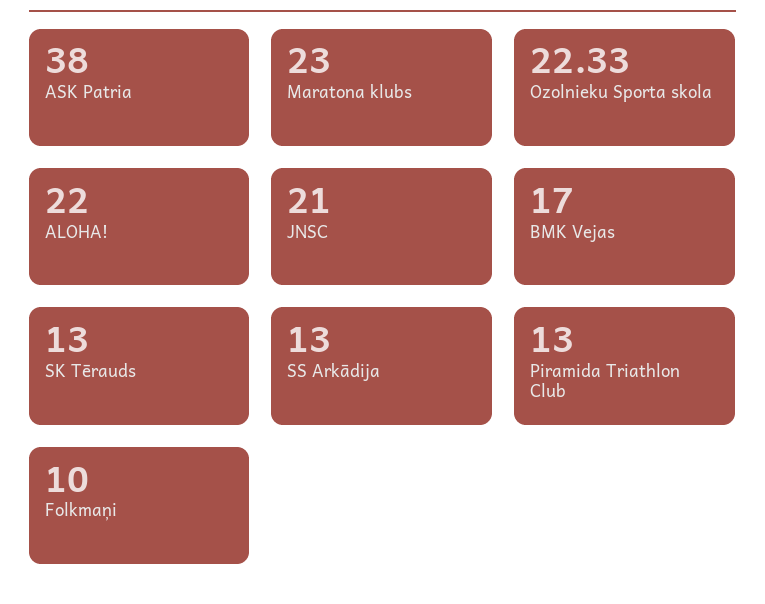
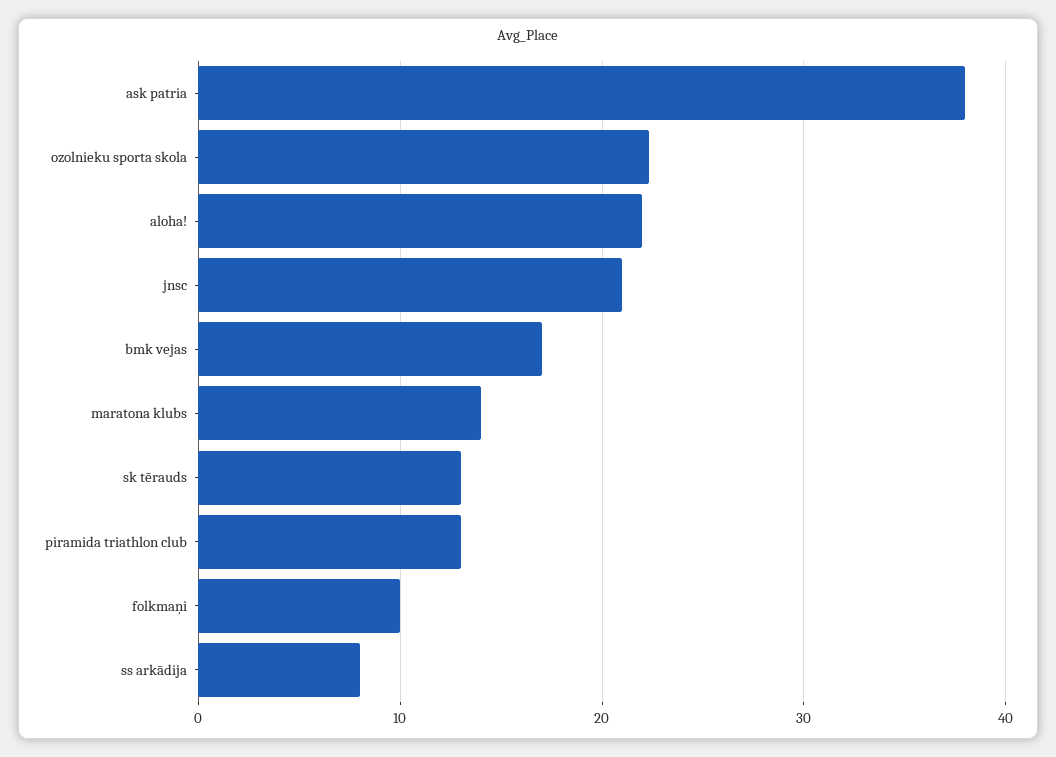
Maratona klubs: 23 -> 14
SS Arkādija: 13 -> 8

